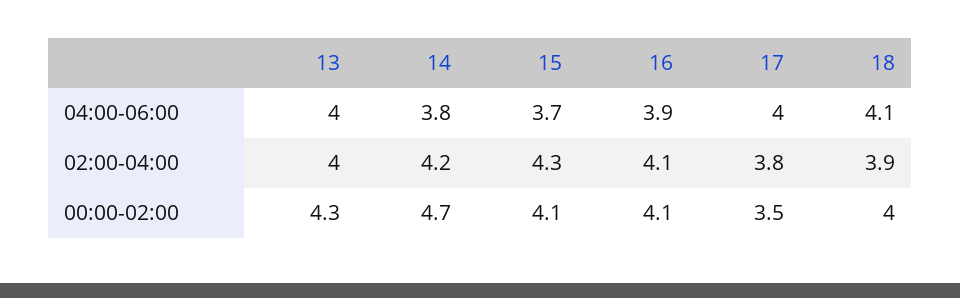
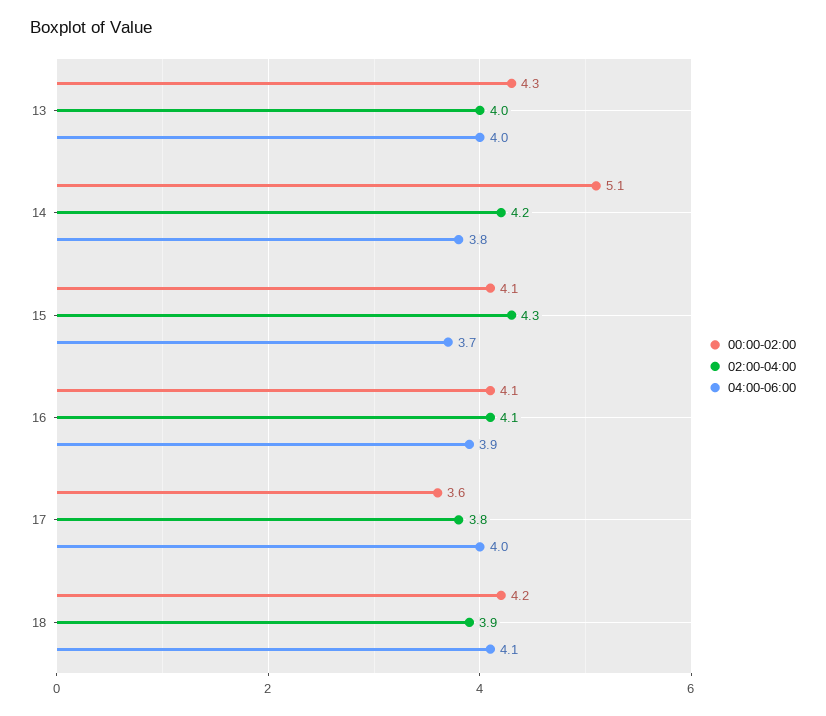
00:00-02:00, 14: 4.7 -> 5.1
00:00-02:00, 17: 3.5 -> 3.6
00:00-02:00, 18: 4 -> 4.2

